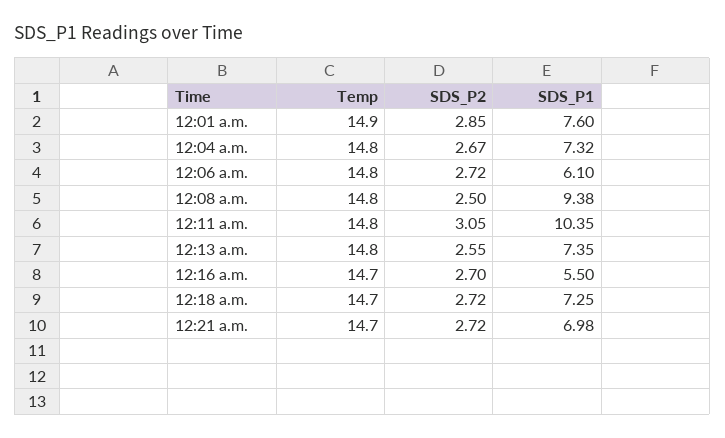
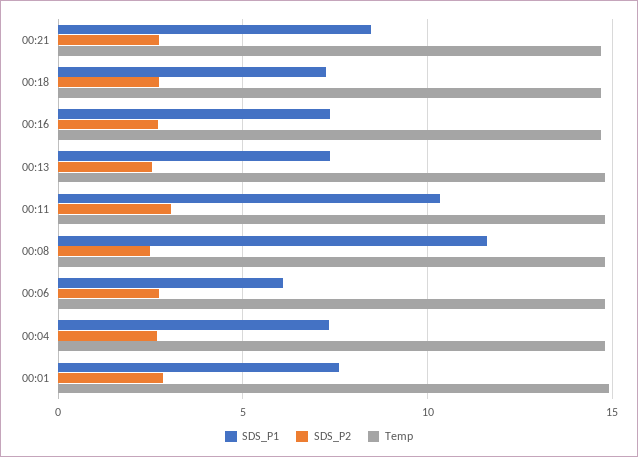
SDS_P1, 12:08 a.m.: 9.38 -> 11.5
SDS_P1, 12:16 a.m.: 5.5 -> 7.5
SDS_P1, 12:21 a.m.: 6.98 -> 8.5

